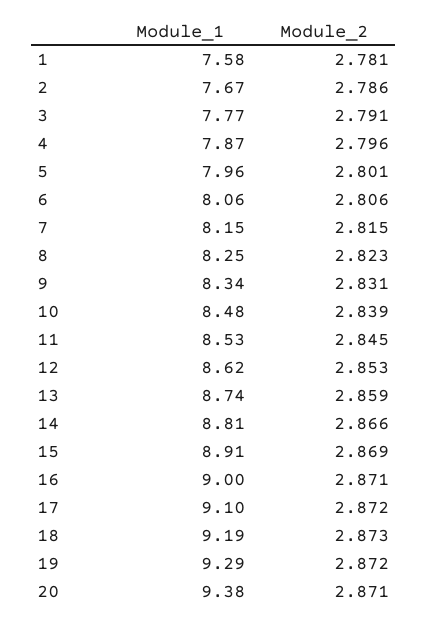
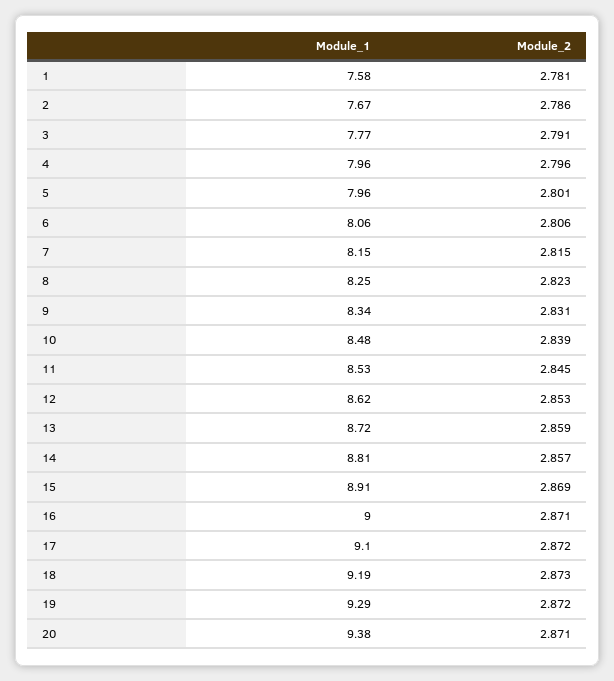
Module_1, 4: 7.87 -> 7.96
Module_1, 13: 8.74 -> 8.72
Module_2, 14: 2.866 -> 2.857

